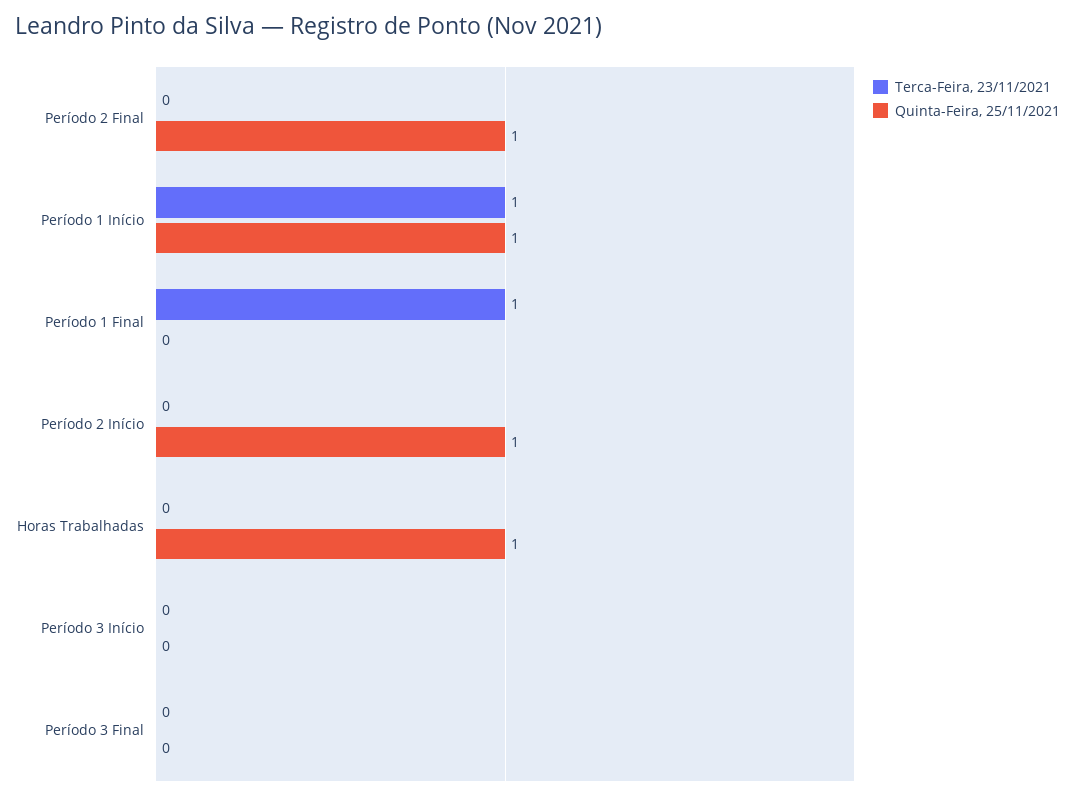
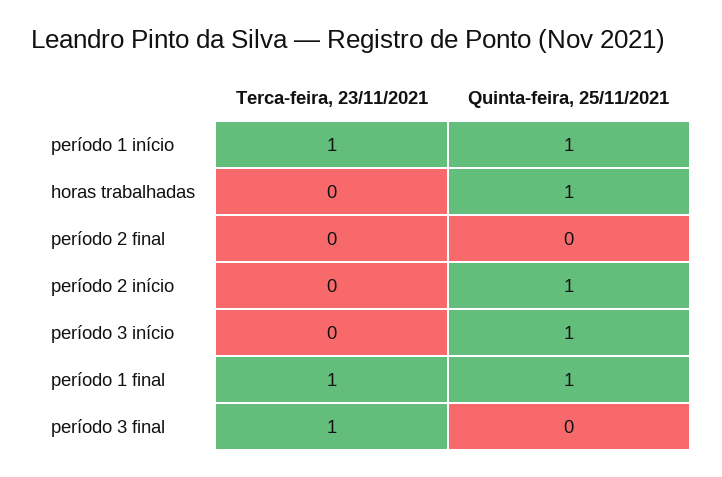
Quinta-Feira, 25/11/2021, Período 2 Final: 1 -> 0
Quinta-Feira, 25/11/2021, Período 1 Final: 0 -> 1
Quinta-Feira, 25/11/2021, Período 3 Início: 0 -> 1
Terca-Feira, 23/11/2021, Período 3 Final: 0 -> 1

